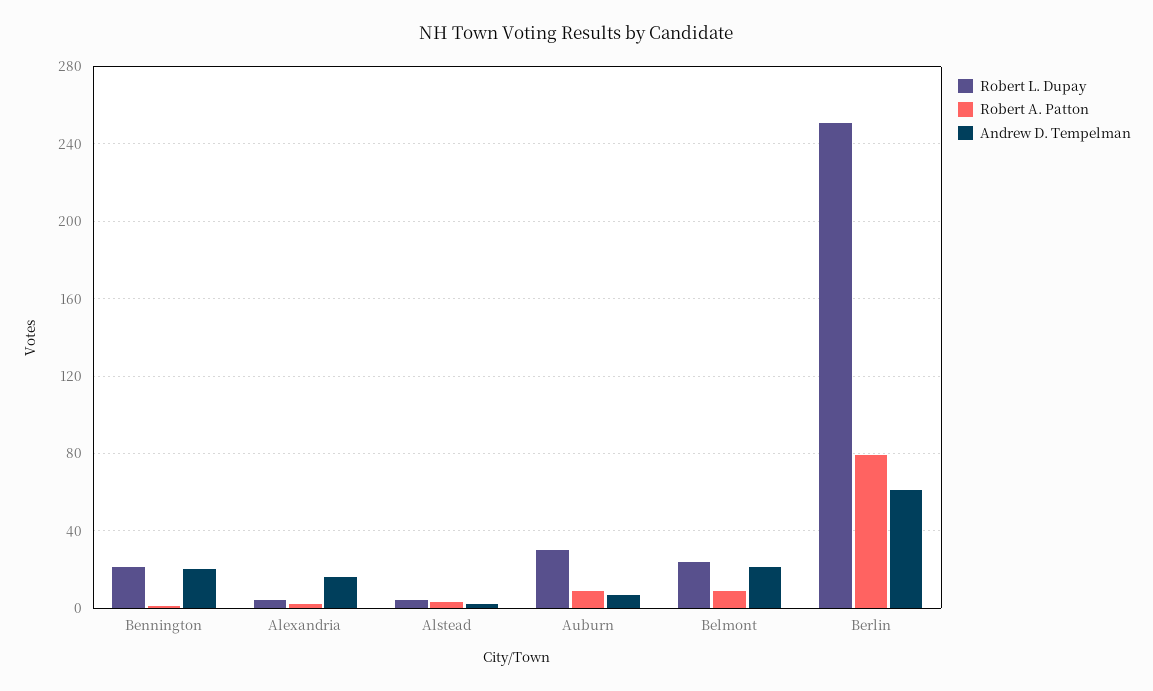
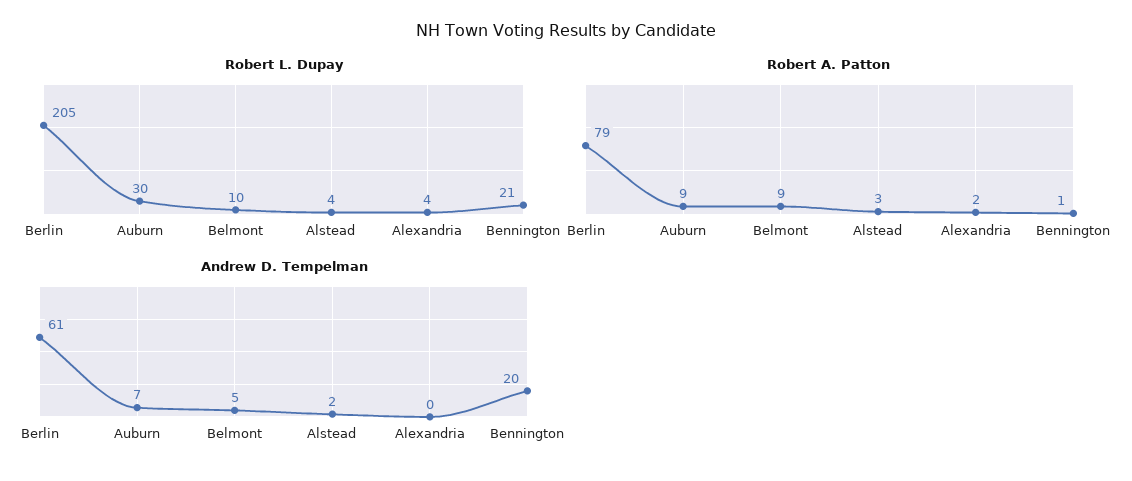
Andrew D. Tempelman, Alexandria: 15 -> 0
Robert L. Dupay, Belmont: 25 -> 10
Andrew D. Tempelman, Belmont: 20 -> 5
Robert L. Dupay, Berlin: 250 -> 205

